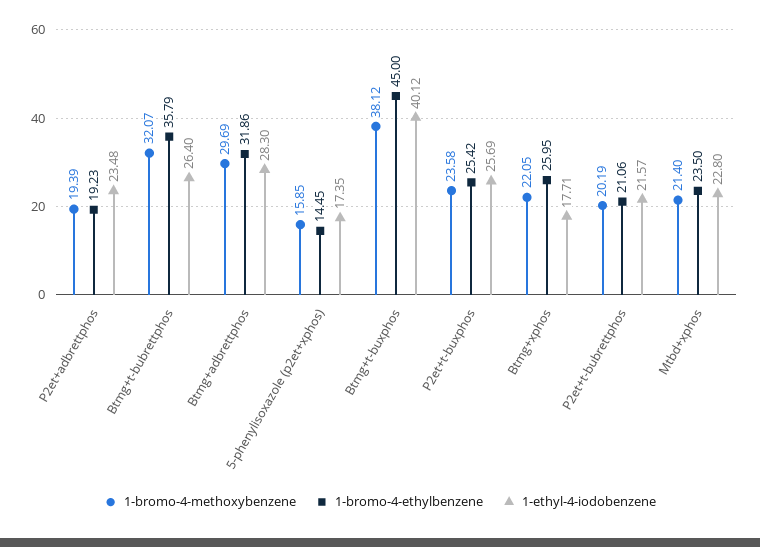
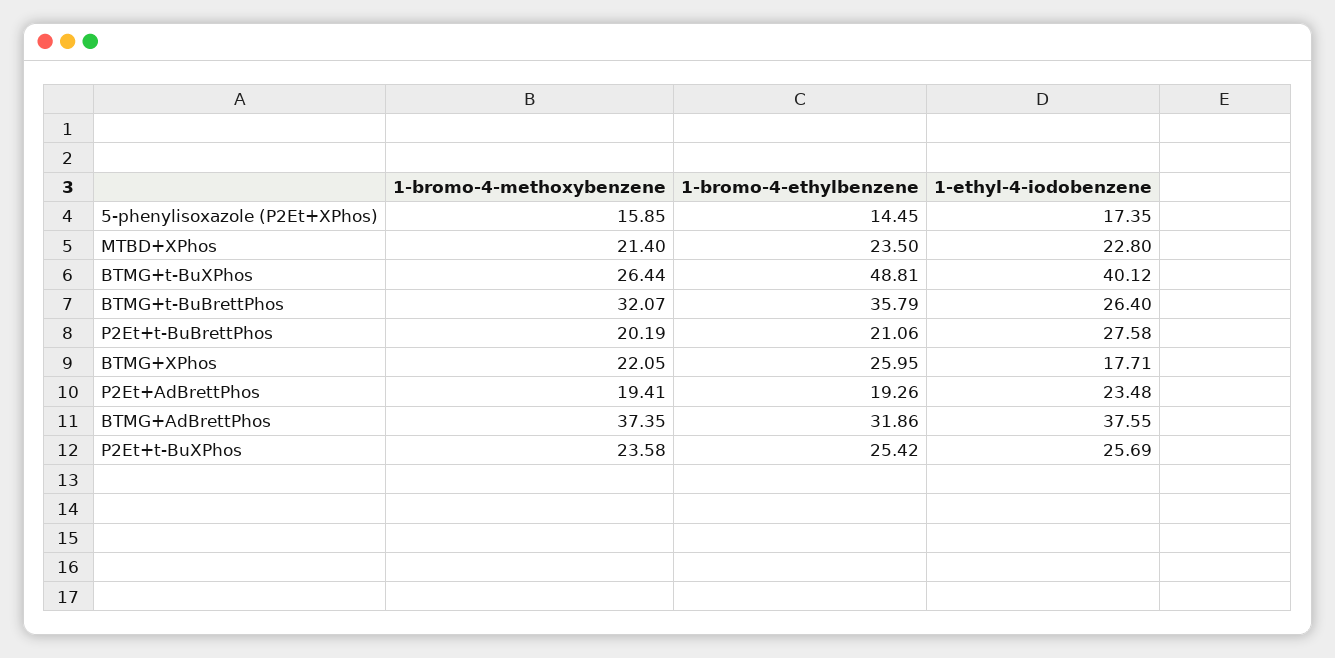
1-bromo-4-methoxybenzene, P2et+adbrettphos: 19.39 -> 19.41
1-bromo-4-ethylbenzene, P2et+adbrettphos: 19.23 -> 19.26
1-bromo-4-methoxybenzene, Btmg+adbrettphos: 29.69 -> 37.35
1-ethyl-4-iodobenzene, Btmg+adbrettphos: 28.3 -> 37.55
1-bromo-4-methoxybenzene, Btmg+t-buxphos: 38.12 -> 26.44
1-bromo-4-ethylbenzene, Btmg+t-buxphos: 45 -> 48.81
1-ethyl-4-iodobenzene, P2et+t-bubrettphos: 21.57 -> 27.58

